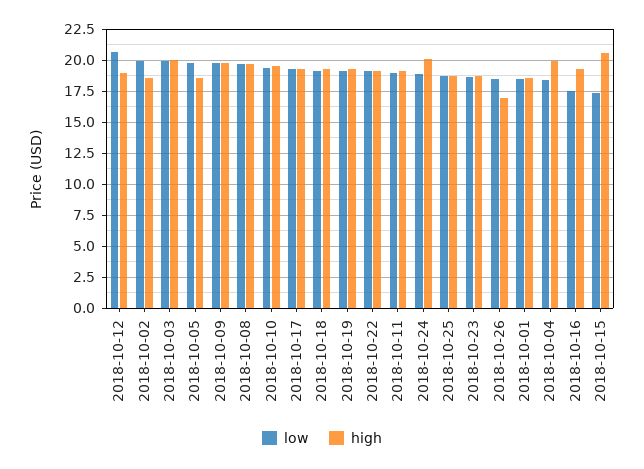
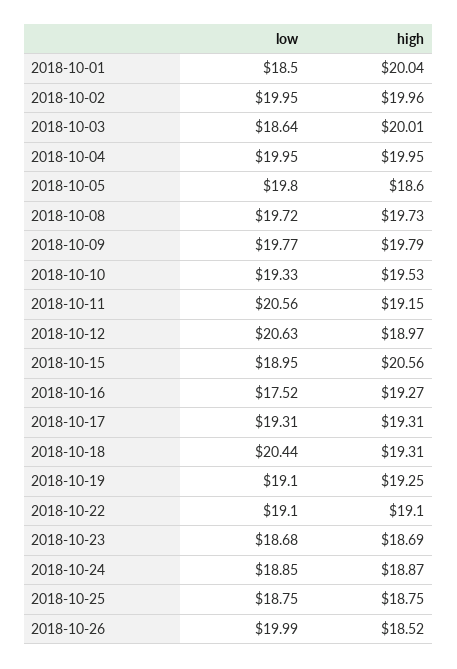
high, 2018-10-02: 18.5 -> 19.96
low, 2018-10-03: 20 -> 18.64
low, 2018-10-18: 19 -> 20.44
low, 2018-10-11: 19 -> 20.56
high, 2018-10-24: 20 -> 18.87
low, 2018-10-26: 18.5 -> 19.99
high, 2018-10-26: 17 -> 18.52
high, 2018-10-01: 18.5 -> 20.04
low, 2018-10-04: 18.5 -> 19.95
low, 2018-10-15: 17.5 -> 18.95

